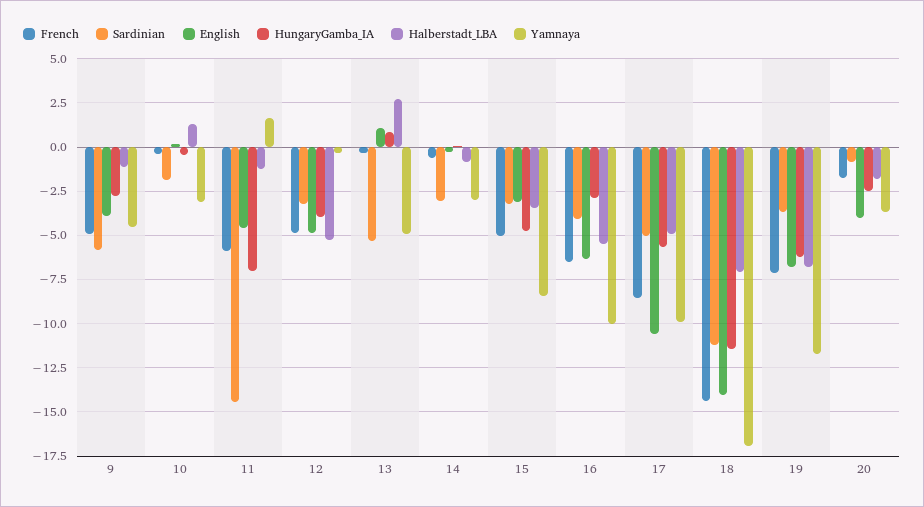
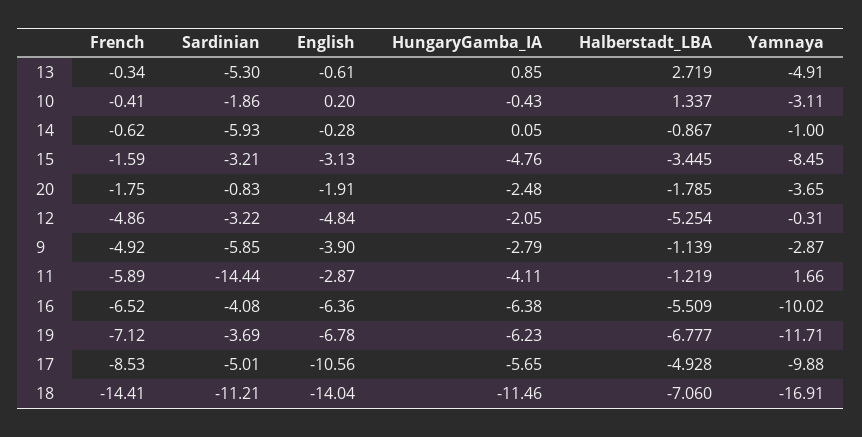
Yamnaya, 9: -4.5 -> -2.87
English, 11: -4.5 -> -2.87
HungaryGamba_IA, 11: -7 -> -4.11
HungaryGamba_IA, 12: -4 -> -2.05
English, 13: 1 -> -0.61
Sardinian, 14: -3 -> -5.93
Yamnaya, 14: -3 -> -1
French, 15: -5 -> -1.59
HungaryGamba_IA, 16: -3 -> -6.38
English, 20: -4 -> -1.91

